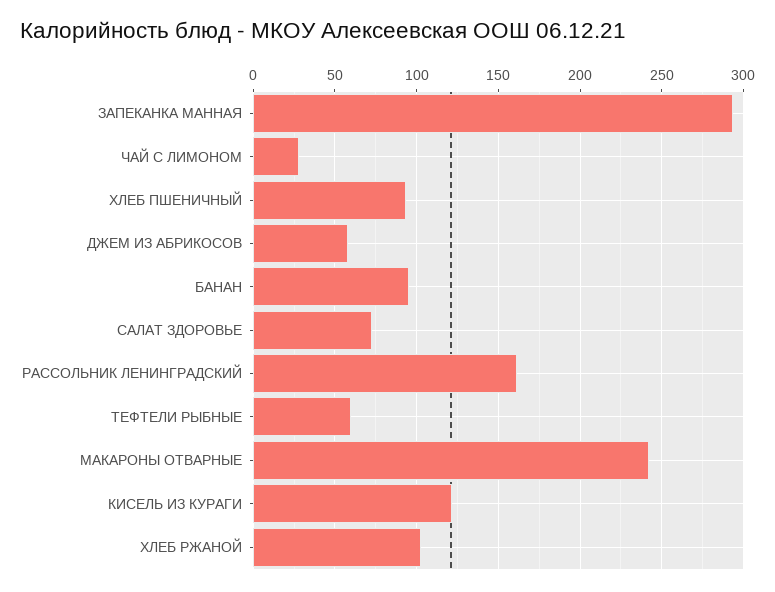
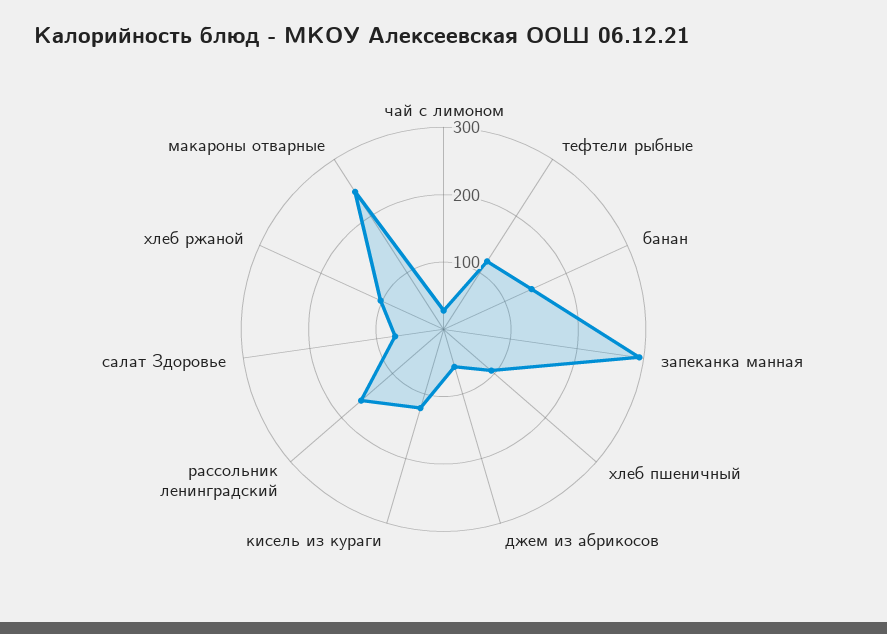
БАНАН: 95 -> 140
ТЕФТЕЛИ РЫБНЫЕ: 60 -> 120

